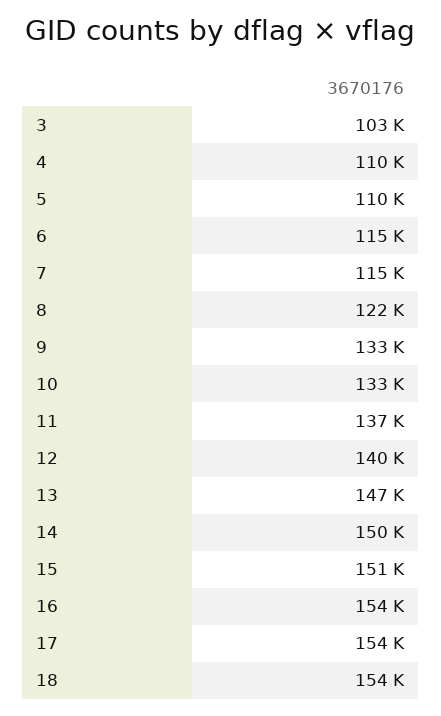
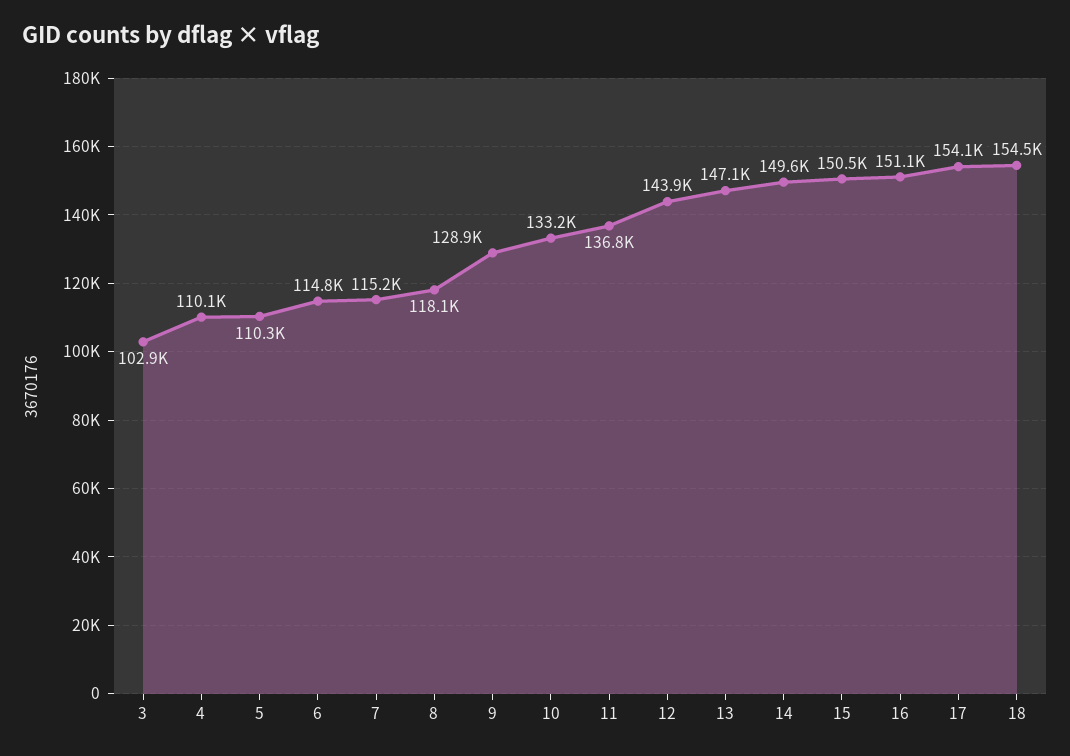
8: 122000 -> 118100
9: 133000 -> 128900
12: 140000 -> 143900
16: 154000 -> 151100

